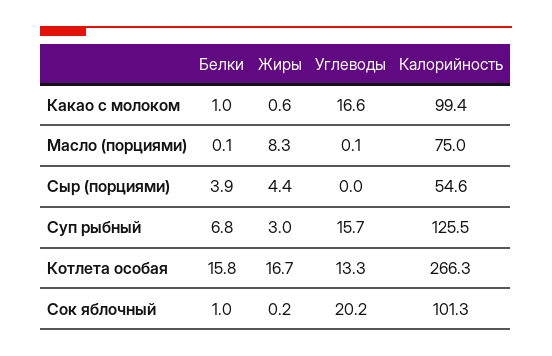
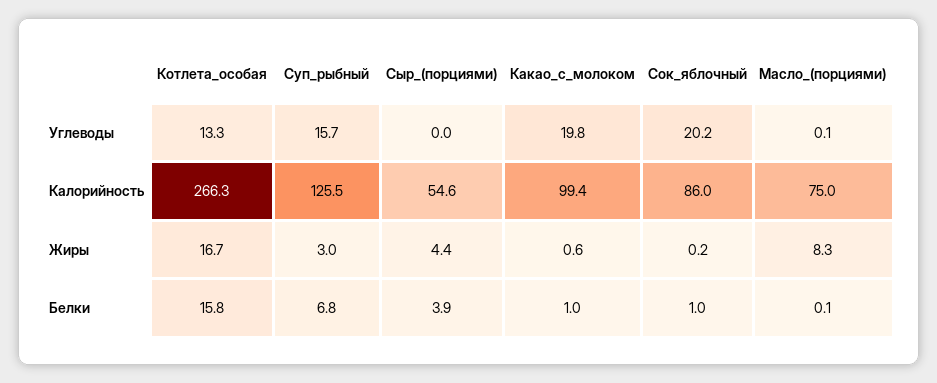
Углеводы, Какао с молоком: 16.6 -> 19.8
Калорийность, Сок яблочный: 101.3 -> 86

